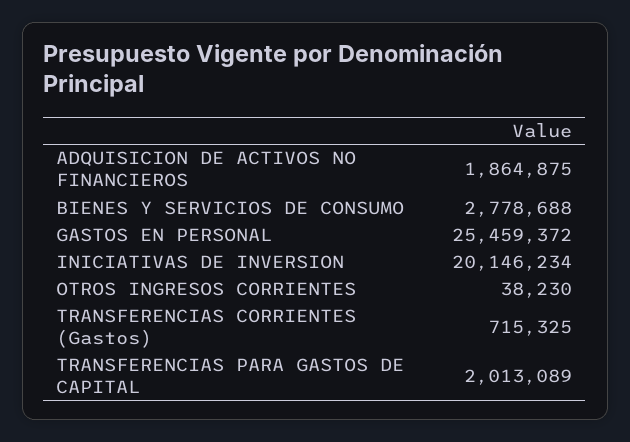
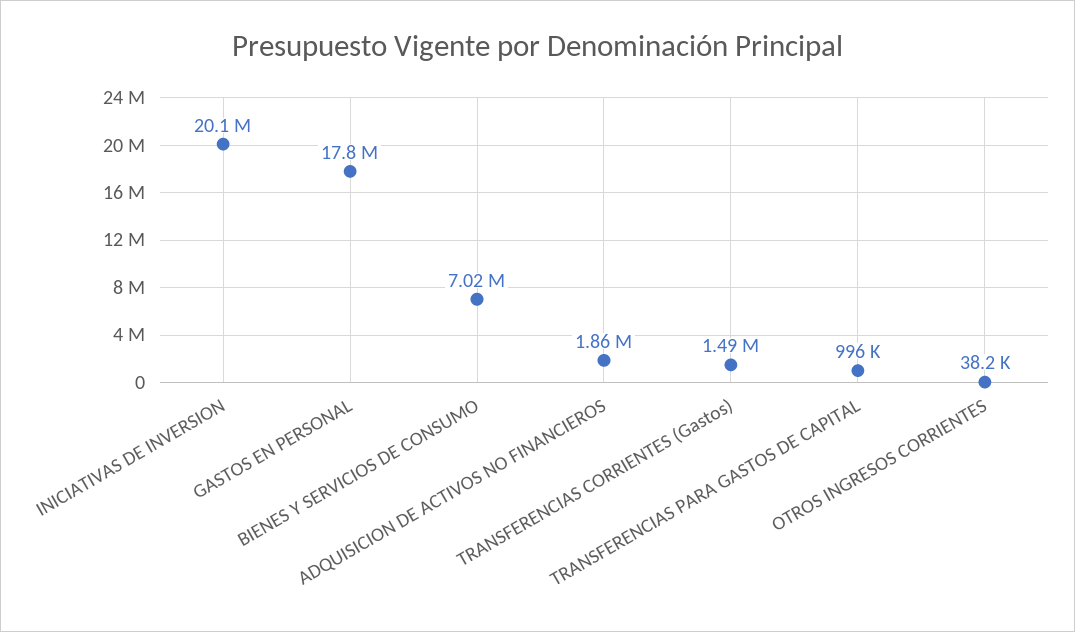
BIENES Y SERVICIOS DE CONSUMO: 2778688 -> 7020000
GASTOS EN PERSONAL: 25459372 -> 17800000
TRANSFERENCIAS CORRIENTES (Gastos): 715325 -> 1490000
TRANSFERENCIAS PARA GASTOS DE CAPITAL: 2013089 -> 996000

